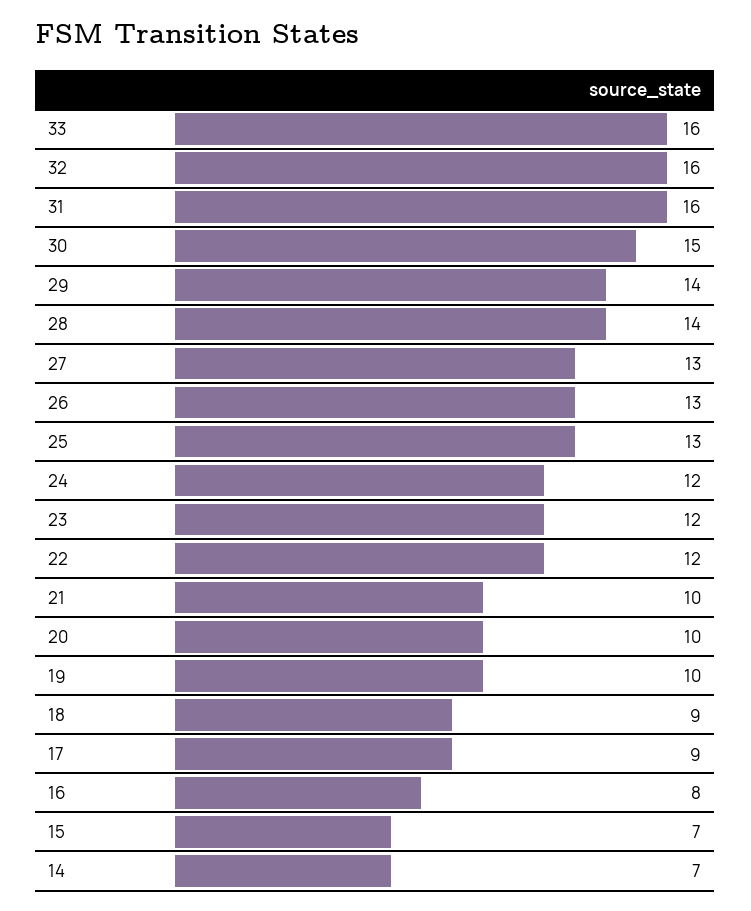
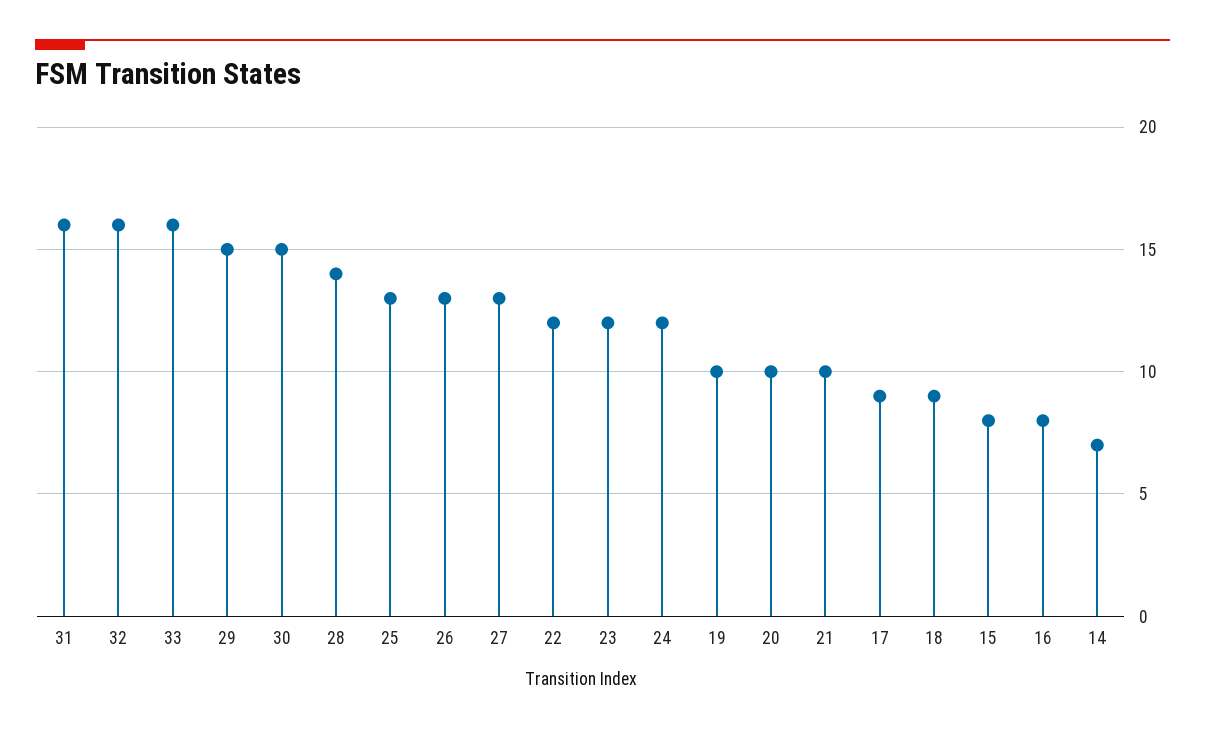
29: 14 -> 15
15: 7 -> 8

